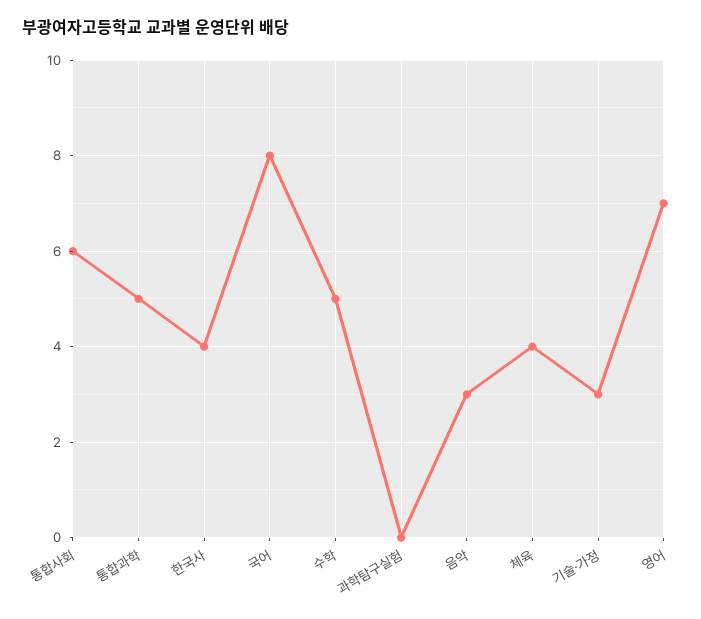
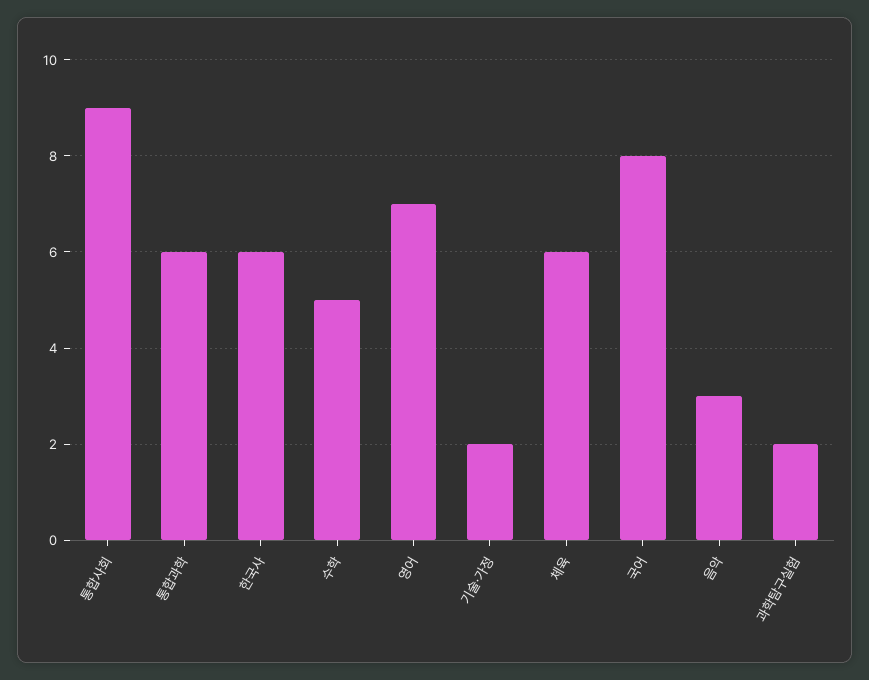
통합사회: 6 -> 9
통합과학: 5 -> 6
한국사: 4 -> 6
과학탐구실험: 0 -> 2
체육: 4 -> 6
기술·가정: 3 -> 2

